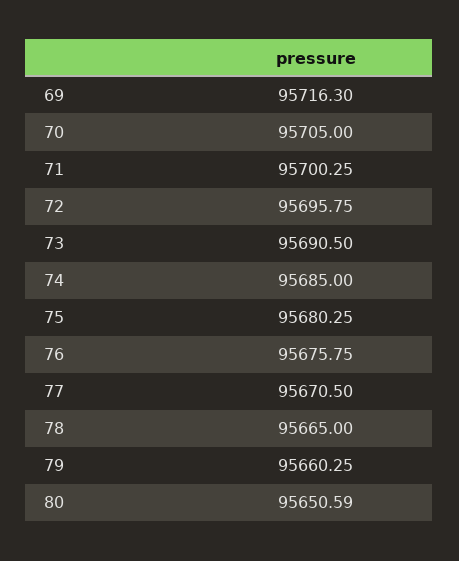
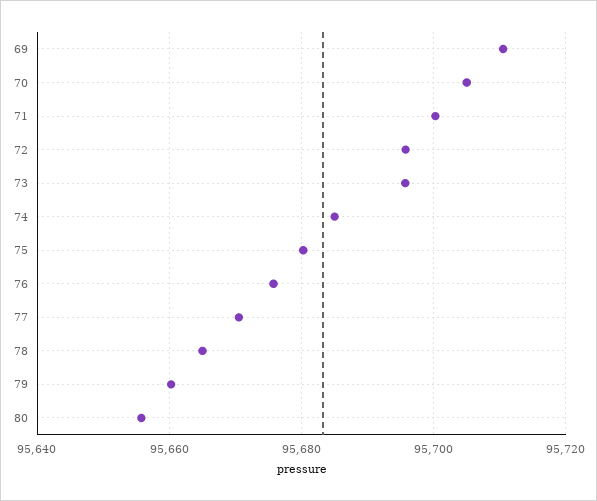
69: 95716.3 -> 95710
73: 95690.5 -> 95696
80: 95650.59 -> 95656

